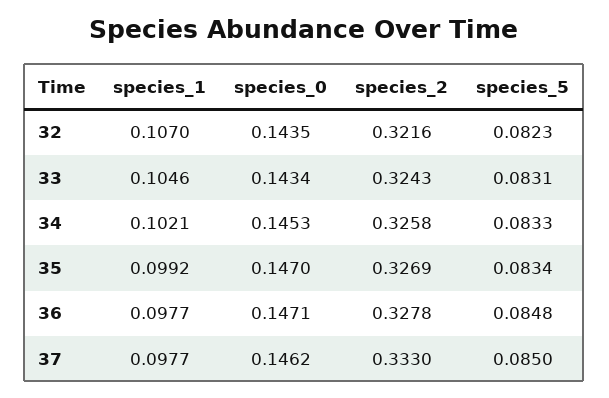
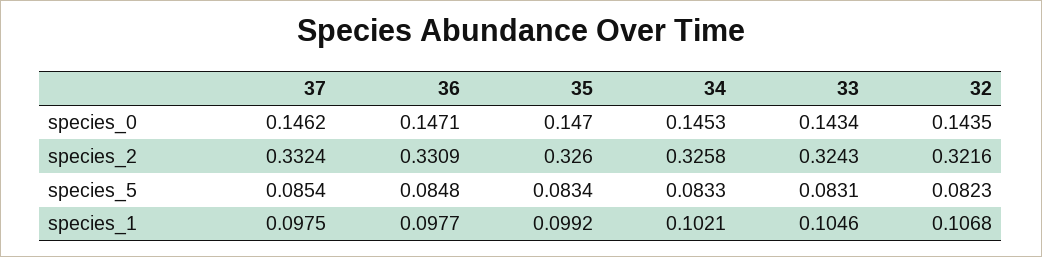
species_1, 32: 0.107 -> 0.1068
species_2, 35: 0.3269 -> 0.326
species_2, 36: 0.3278 -> 0.3309
species_1, 37: 0.0977 -> 0.0975
species_2, 37: 0.333 -> 0.3324
species_5, 37: 0.085 -> 0.0854

